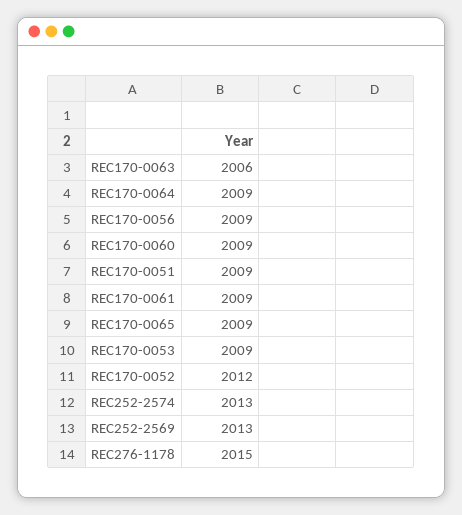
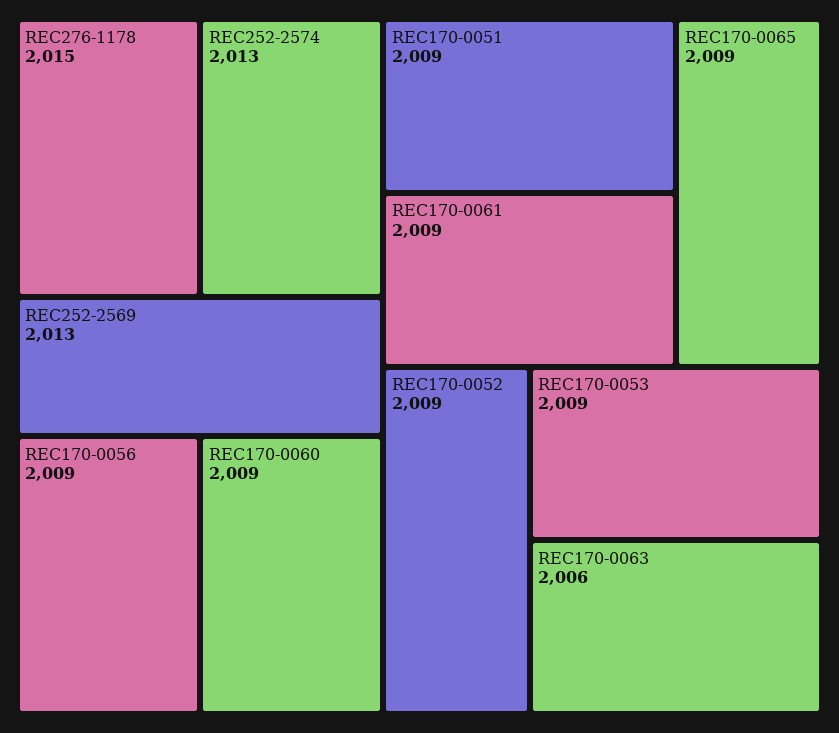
REC170-0064: 2009 -> none
REC170-0052: 2012 -> 2009

